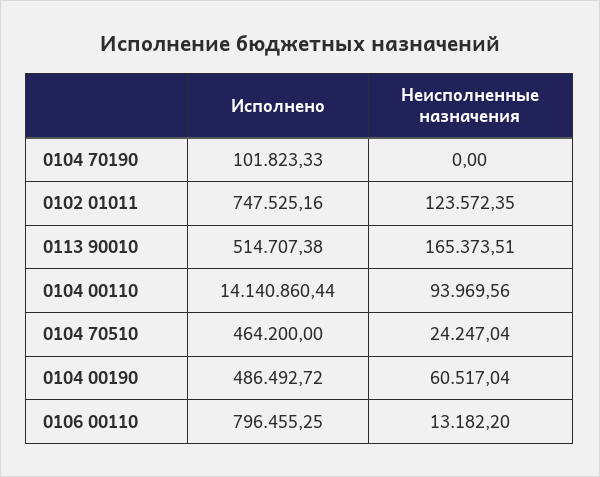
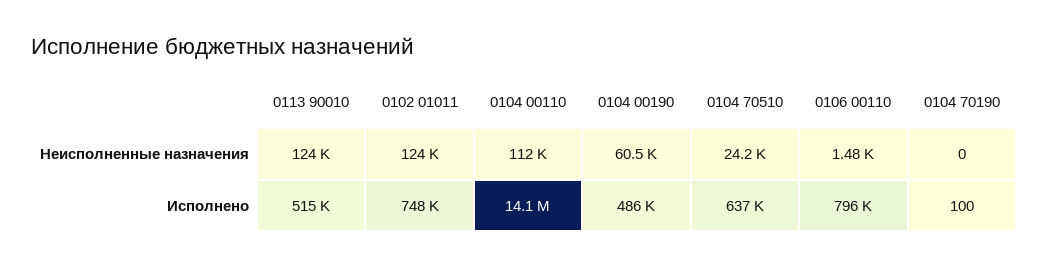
Исполнено, 0104 70190: 101823.33 -> 100
Неисполненные назначения, 0113 90010: 165373.51 -> 124000
Неисполненные назначения, 0104 00110: 93969.56 -> 112000
Исполнено, 0104 70510: 464200 -> 637000
Неисполненные назначения, 0106 00110: 13182.2 -> 1480

